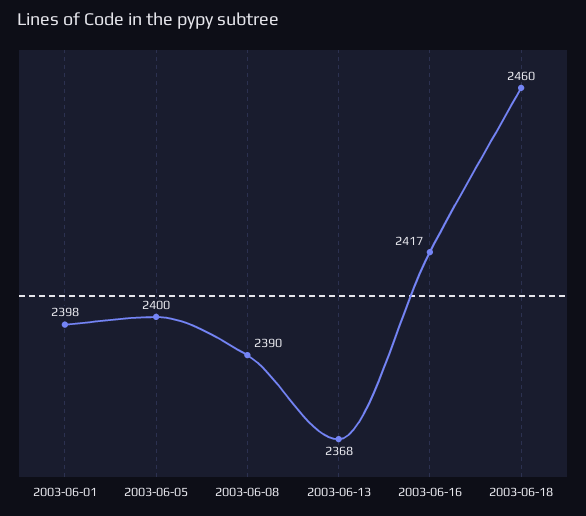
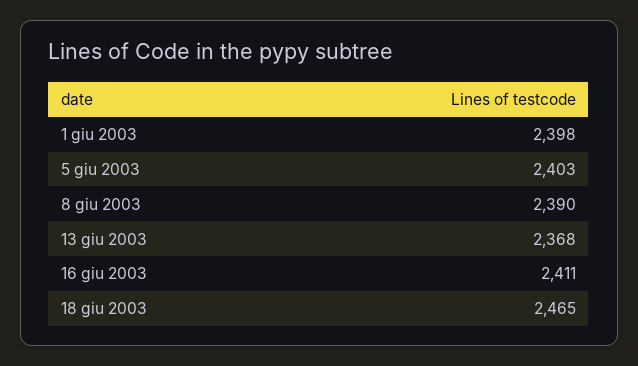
2003-06-05: 2400 -> 2403
2003-06-16: 2417 -> 2411
2003-06-18: 2460 -> 2465

